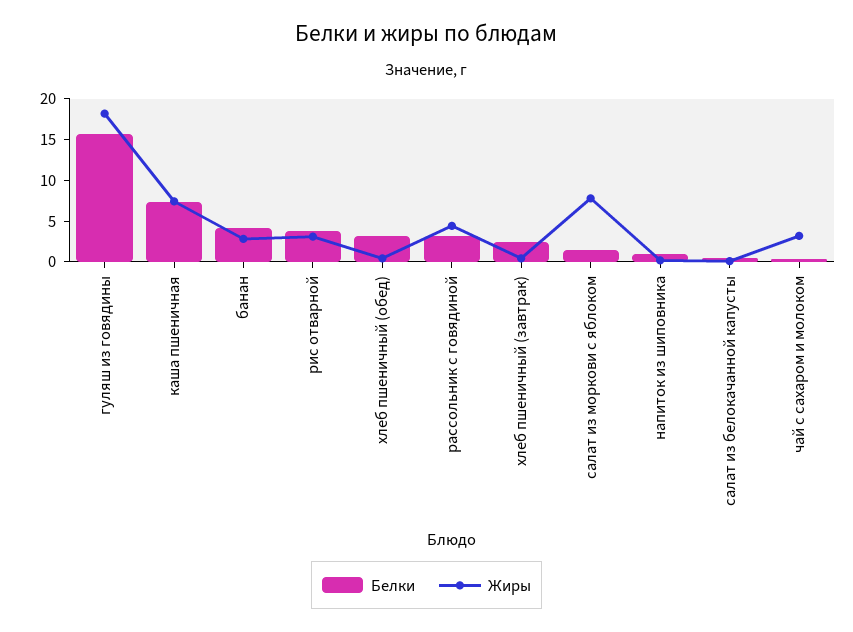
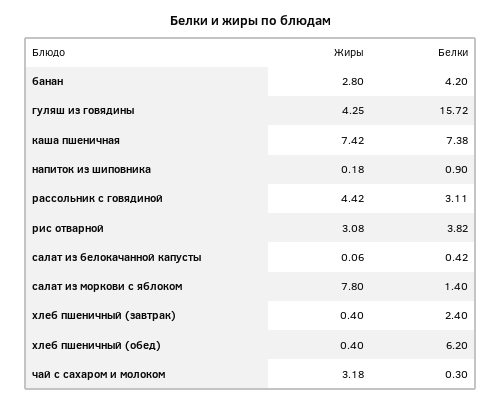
Жиры, гуляш из говядины: 18 -> 4.25
Белки, хлеб пшеничный (обед): 3 -> 6.2

